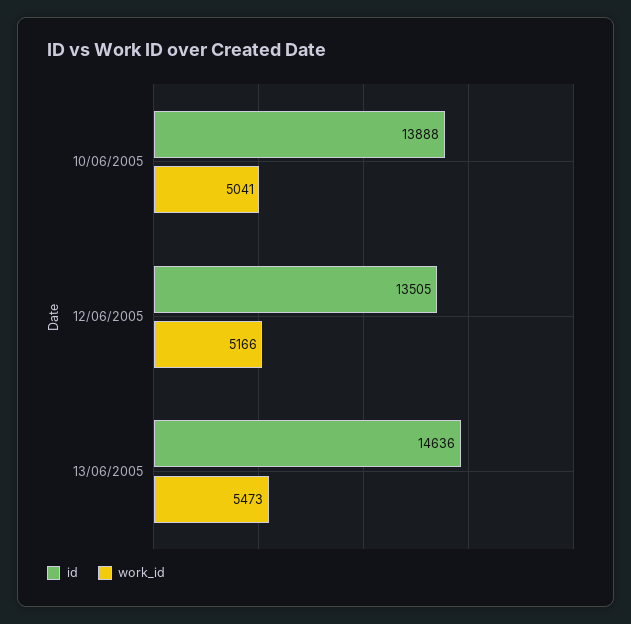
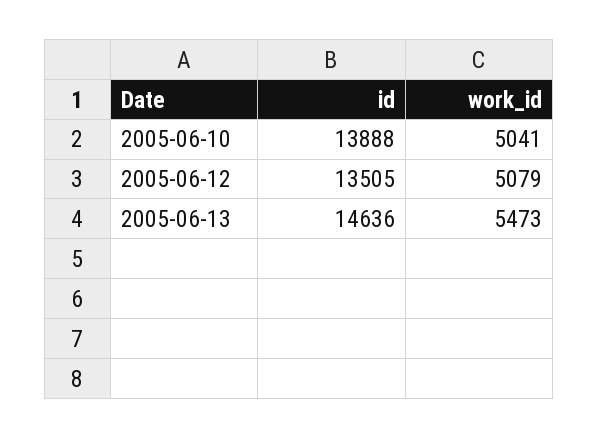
work_id, 12/06/2005: 5166 -> 5079

